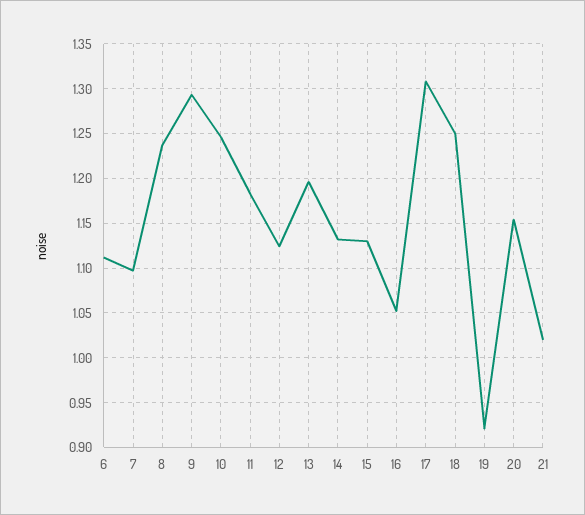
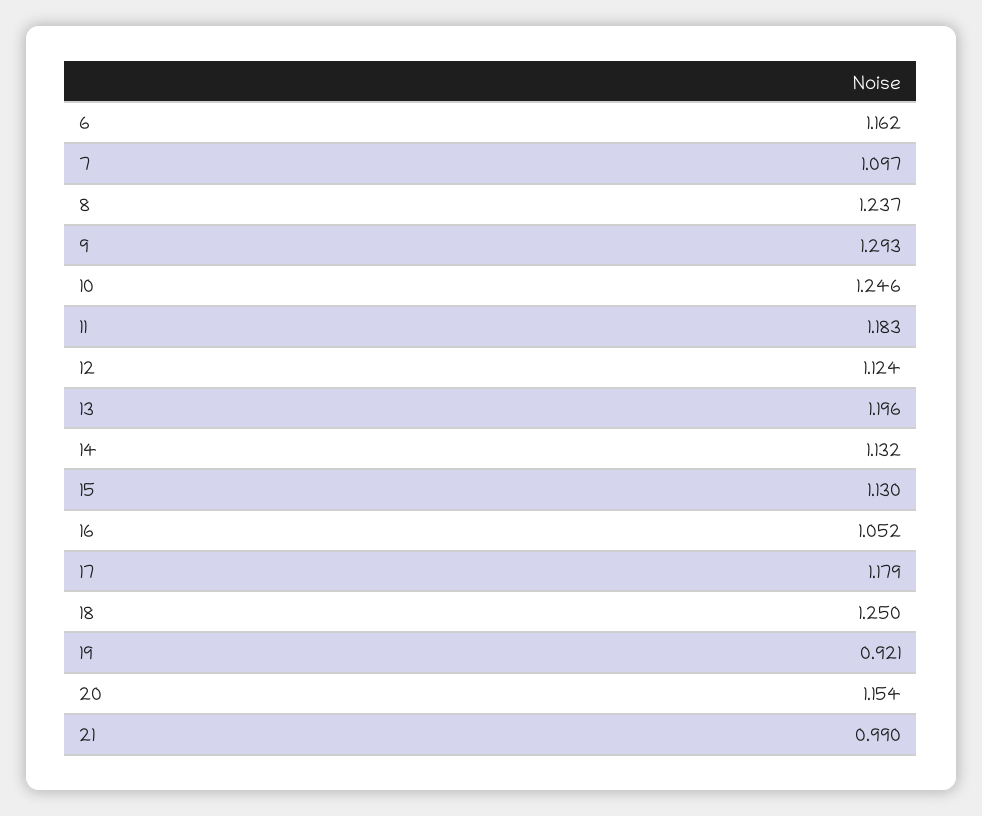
6: 1.11 -> 1.162
17: 1.31 -> 1.179
21: 1.02 -> 0.99

